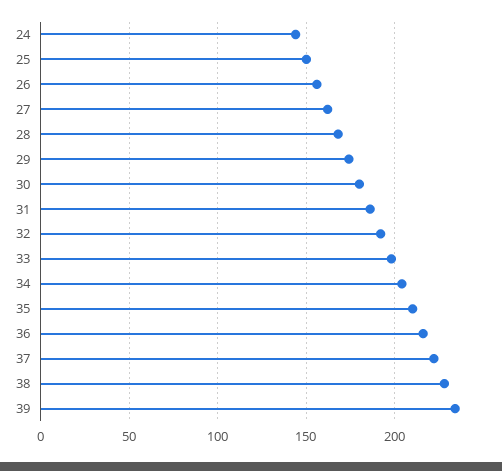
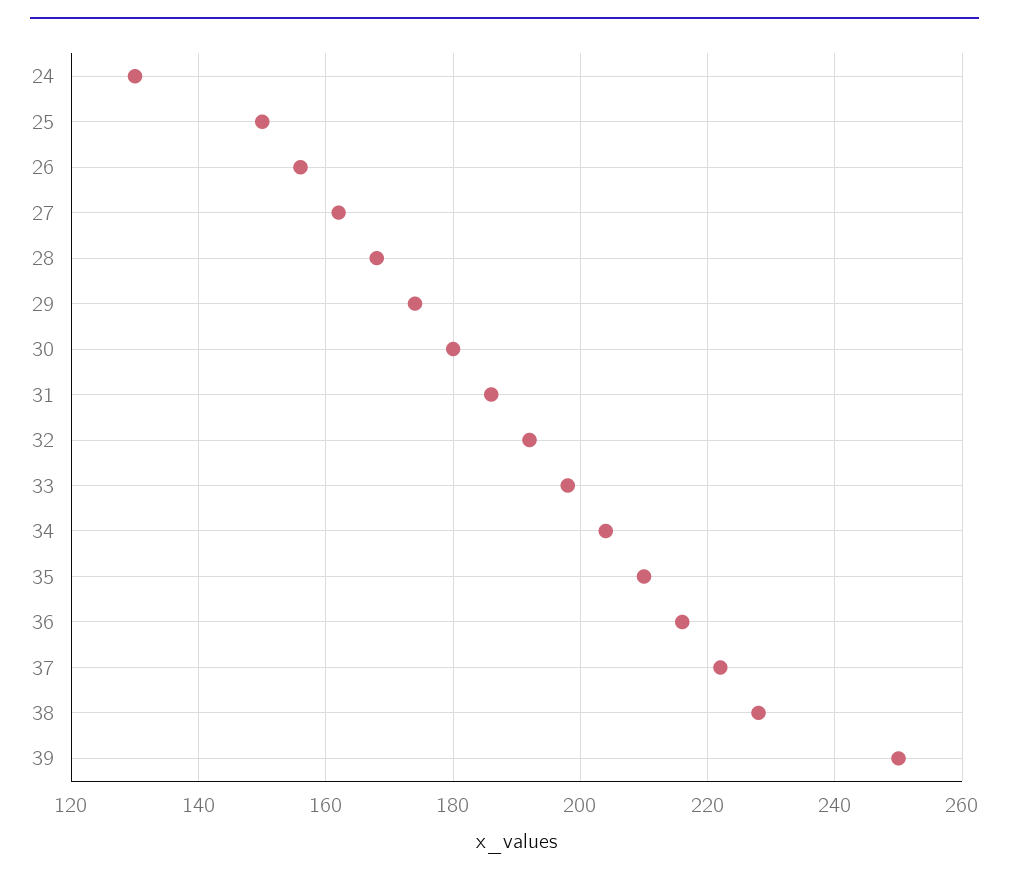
24: 145 -> 130
39: 235 -> 250

